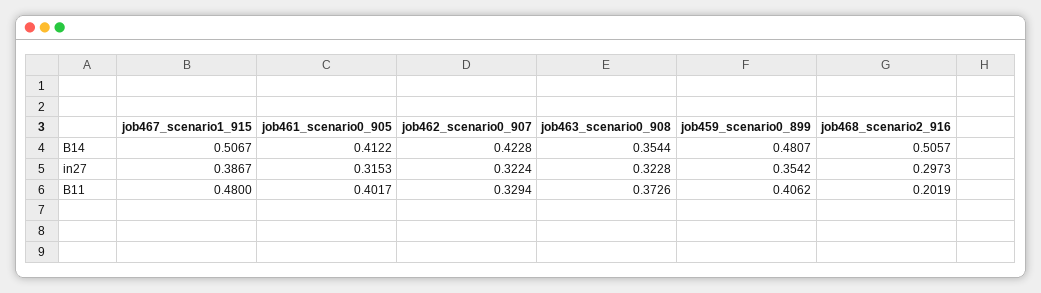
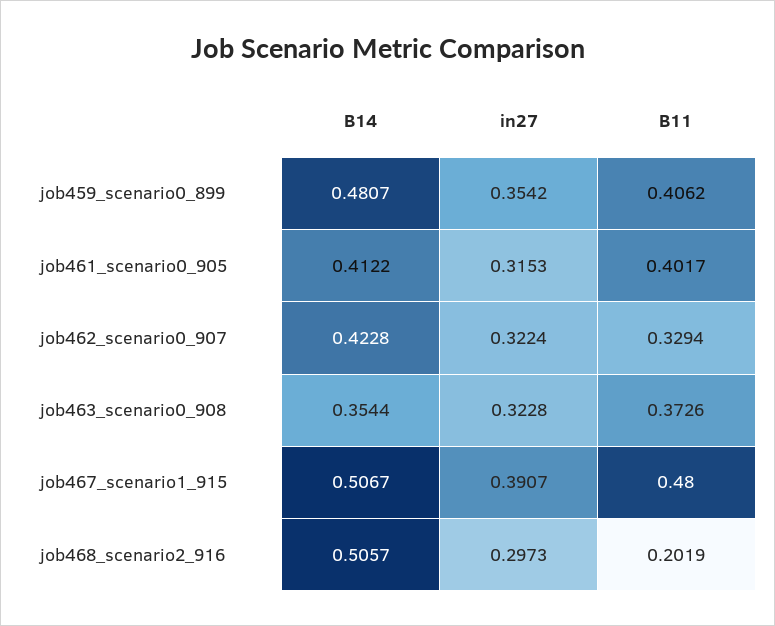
job467_scenario1_915, in27: 0.3867 -> 0.3907

